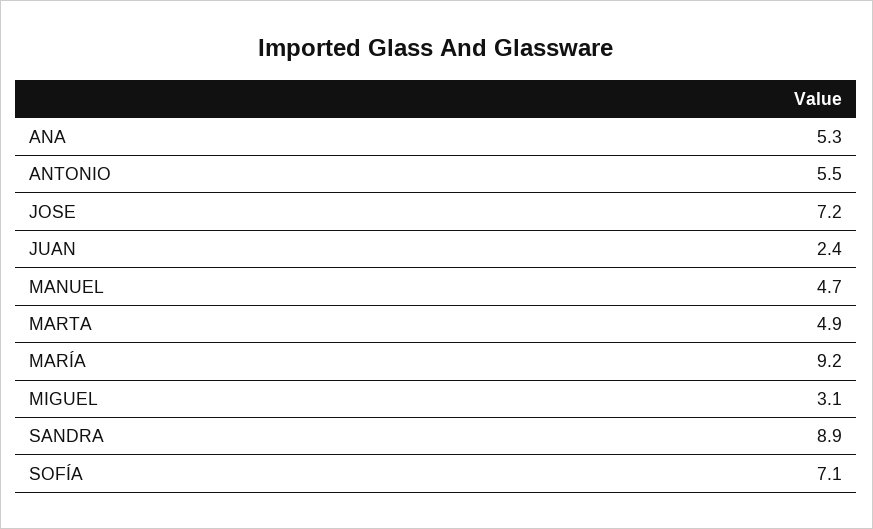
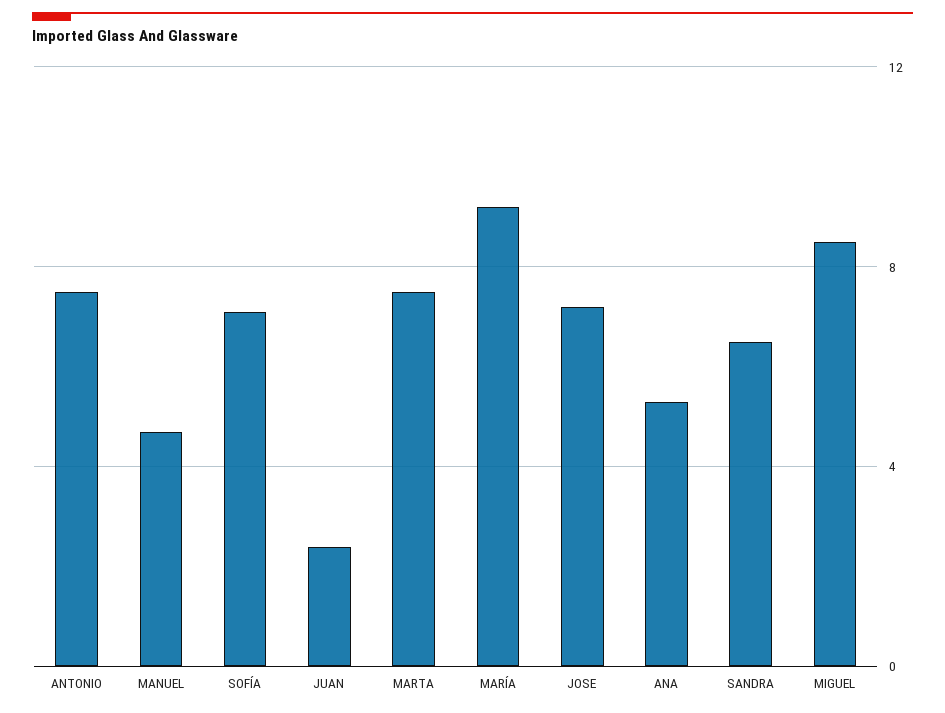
ANTONIO: 5.5 -> 7.5
MARTA: 4.9 -> 7.5
MIGUEL: 3.1 -> 8.5
SANDRA: 8.9 -> 6.5

